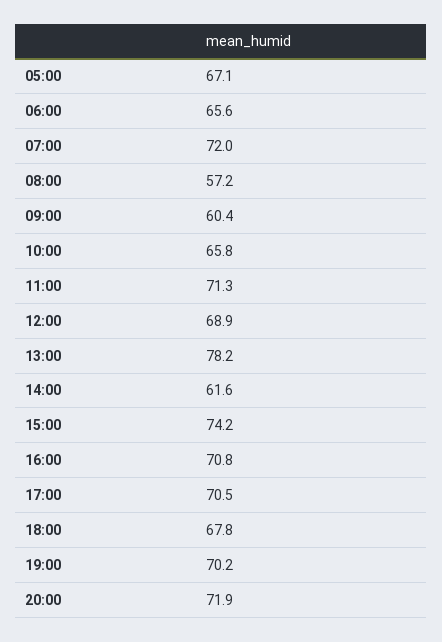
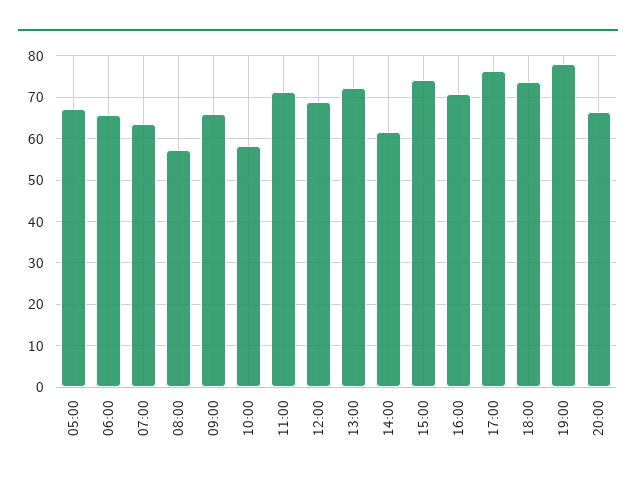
07:00: 72 -> 64
09:00: 60.4 -> 66
10:00: 65.8 -> 58
13:00: 78.2 -> 72
17:00: 70.5 -> 76
18:00: 67.8 -> 74
19:00: 70.2 -> 78
20:00: 71.9 -> 66

